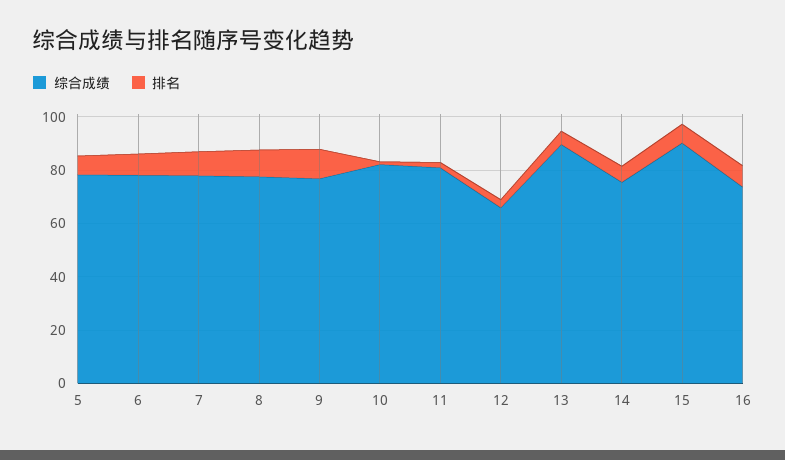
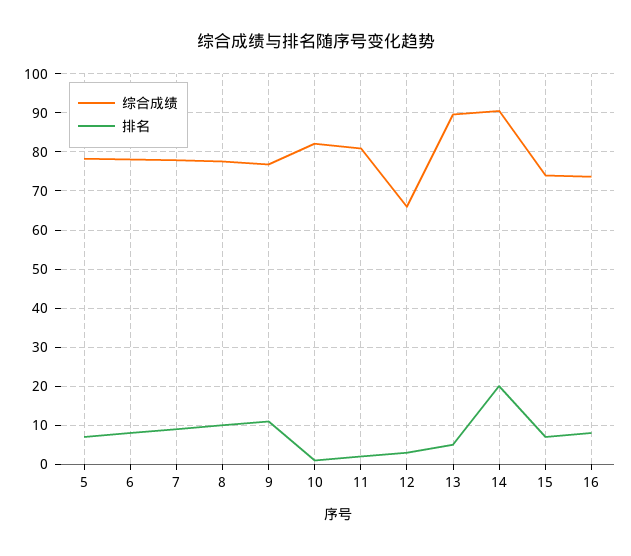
综合成绩, 14: 75 -> 90
排名, 14: 5 -> 20
综合成绩, 15: 90 -> 74

